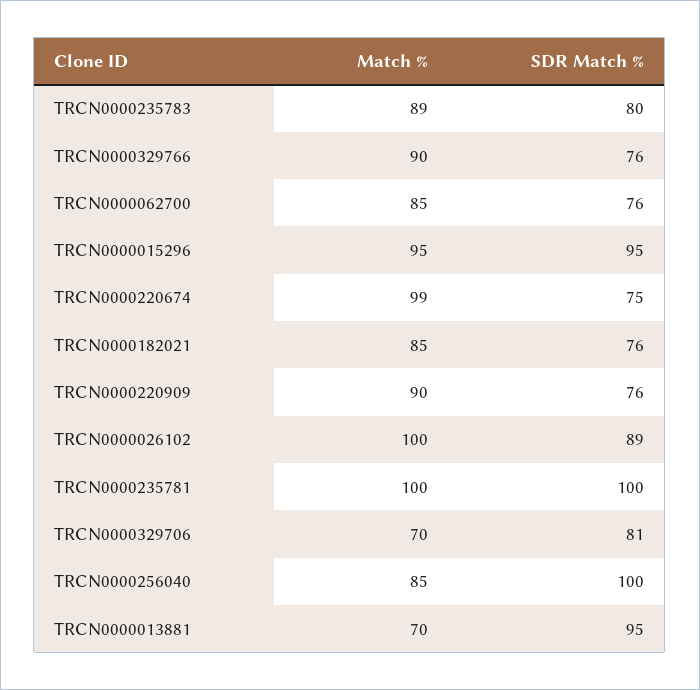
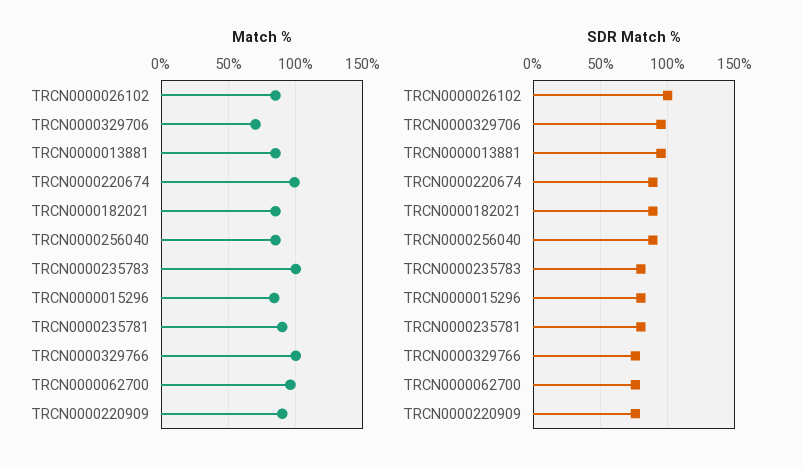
Match %, TRCN0000235783: 89 -> 100
Match %, TRCN0000329766: 90 -> 100
Match %, TRCN0000062700: 85 -> 95
Match %, TRCN0000015296: 95 -> 85
SDR Match %, TRCN0000015296: 95 -> 80
SDR Match %, TRCN0000220674: 75 -> 90
SDR Match %, TRCN0000182021: 76 -> 90
Match %, TRCN0000026102: 100 -> 85
SDR Match %, TRCN0000026102: 89 -> 100
Match %, TRCN0000235781: 100 -> 90
SDR Match %, TRCN0000235781: 100 -> 80
SDR Match %, TRCN0000329706: 81 -> 95
SDR Match %, TRCN0000256040: 100 -> 90
Match %, TRCN0000013881: 70 -> 85

